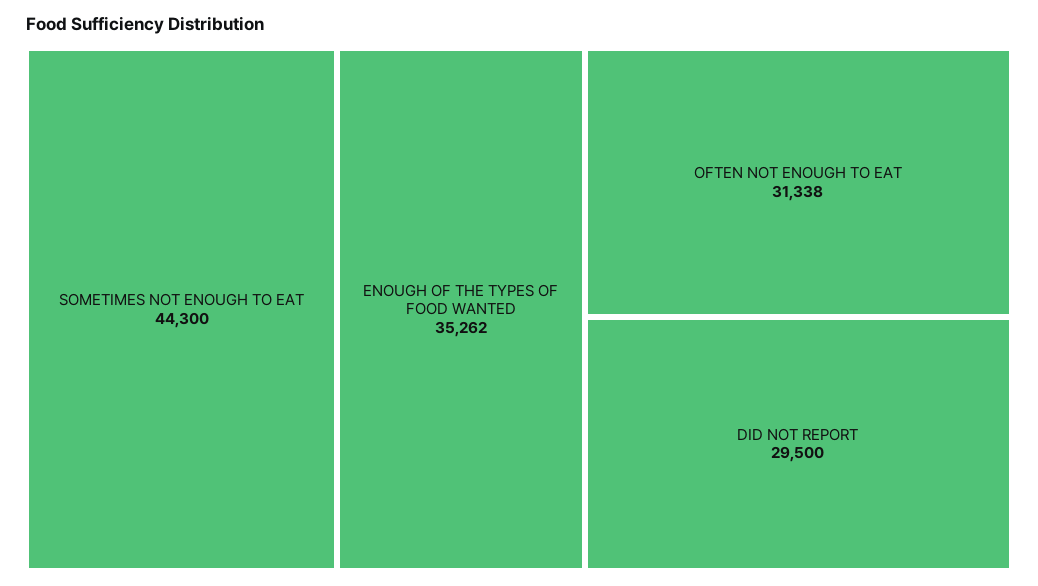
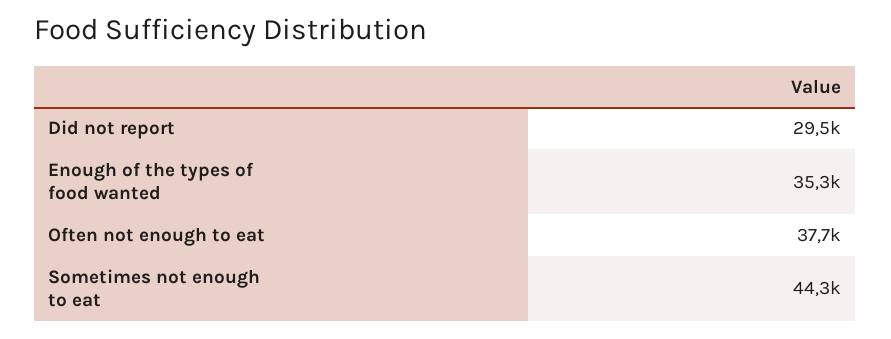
OFTEN NOT ENOUGH TO EAT: 31338 -> 37700

